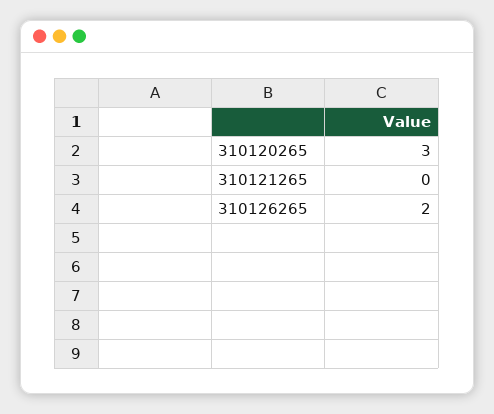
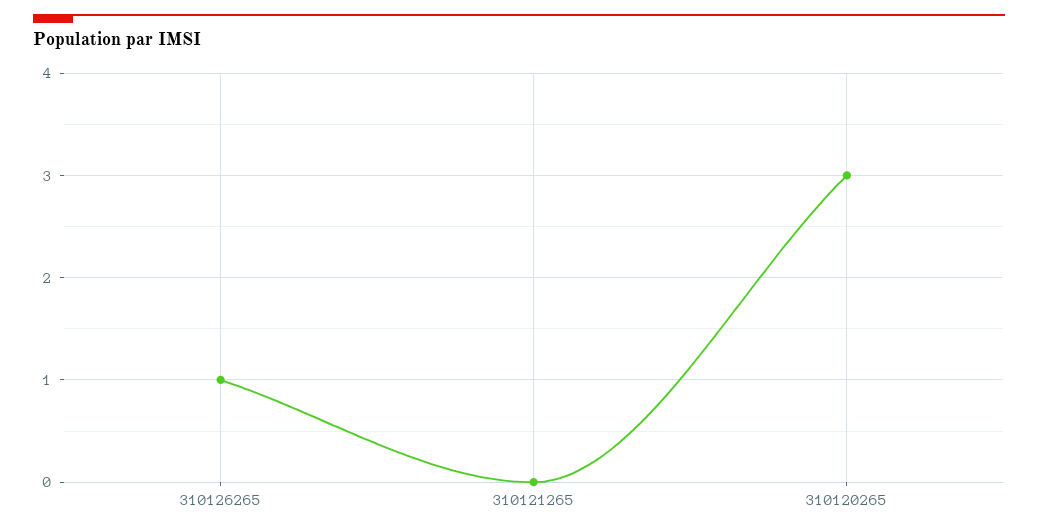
310126265: 2 -> 1

